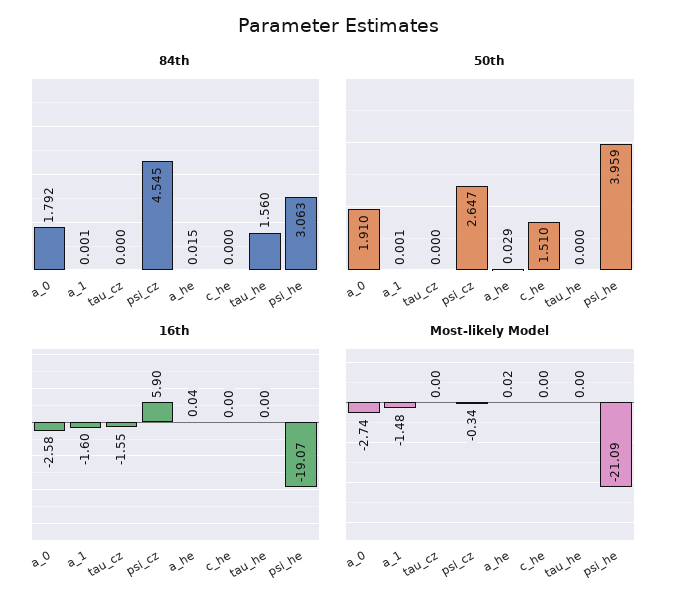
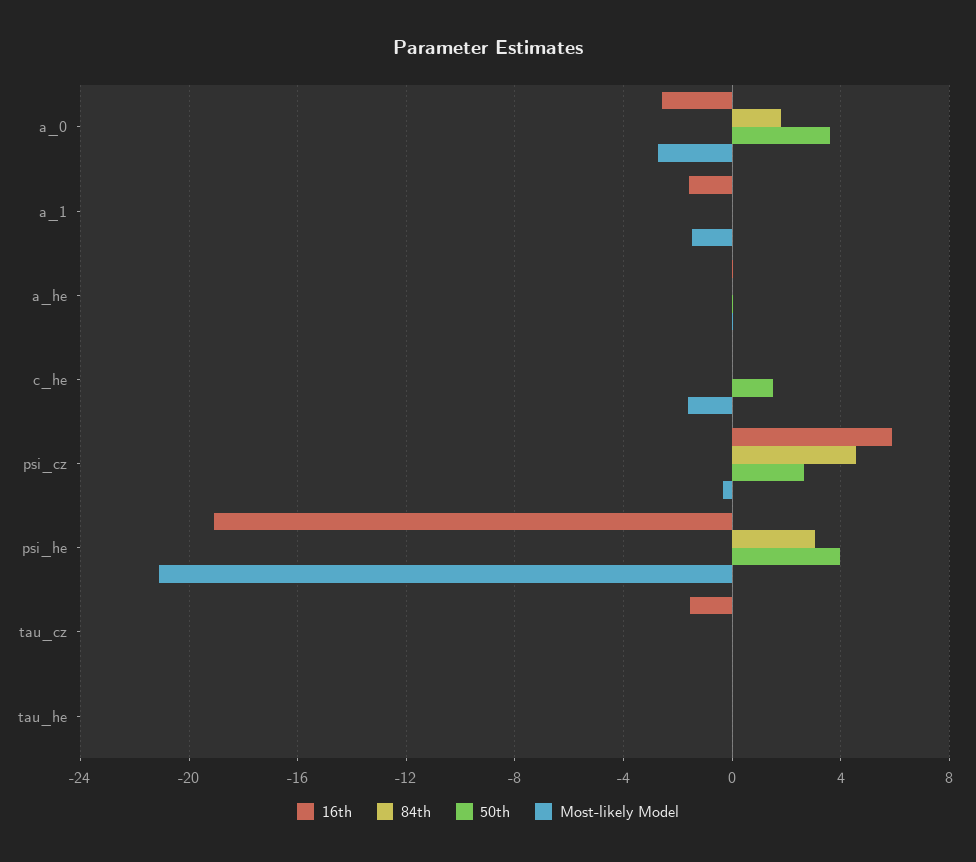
84th, tau_he: 1.56 -> 0
50th, a_0: 1.91 -> 3.5
Most-likely Model, c_he: 0 -> -1.5

